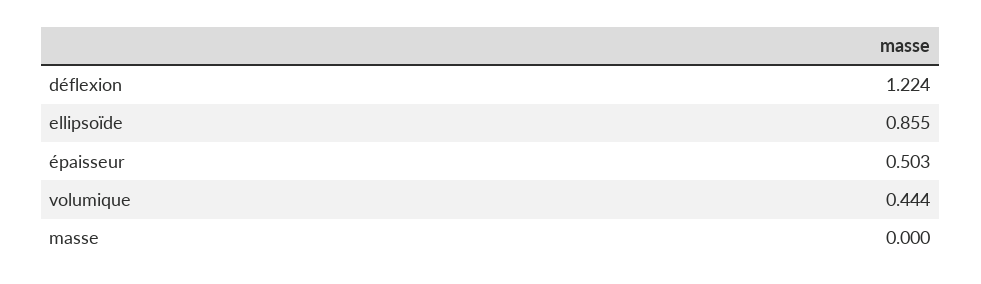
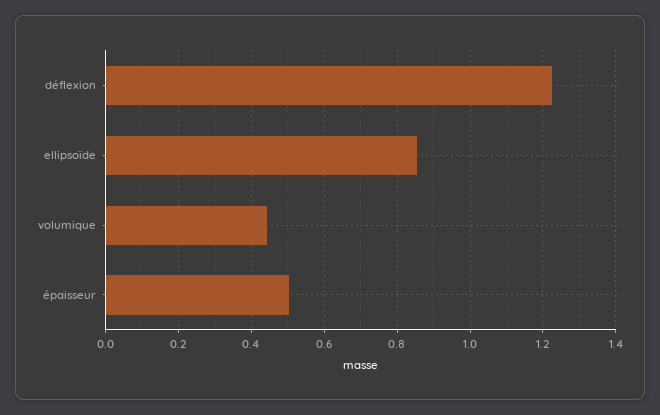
masse: 0 -> none

